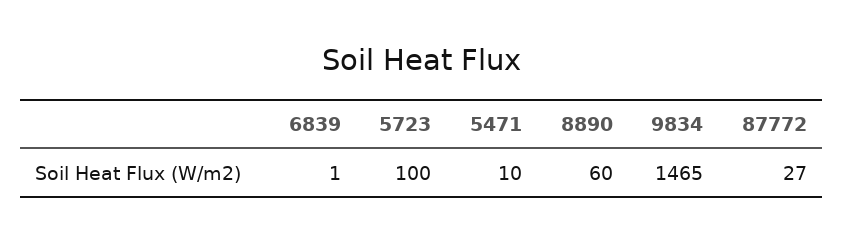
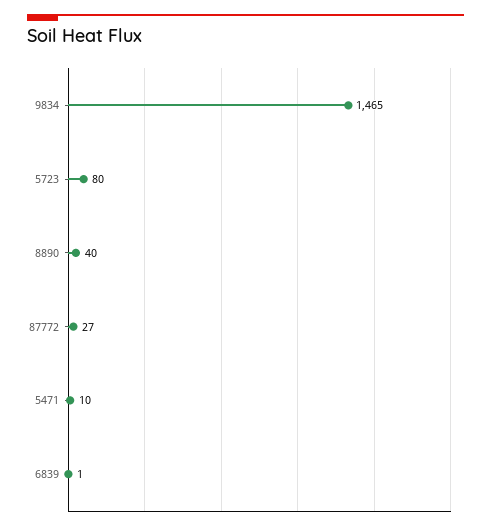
5723: 100 -> 80
8890: 60 -> 40

